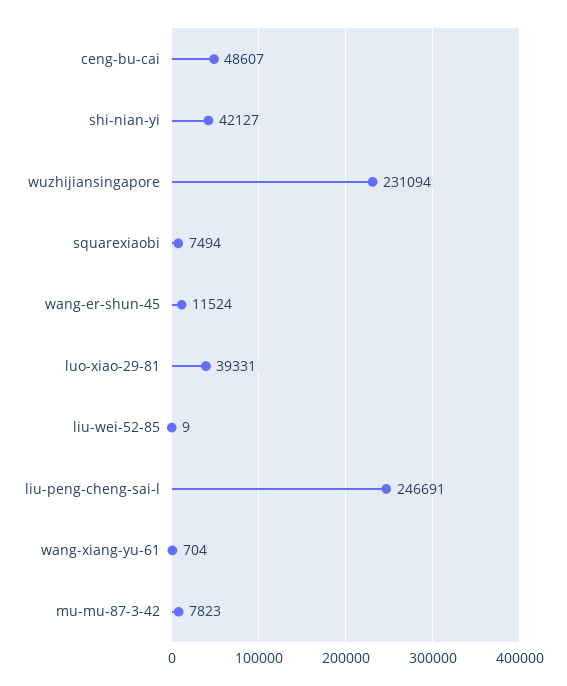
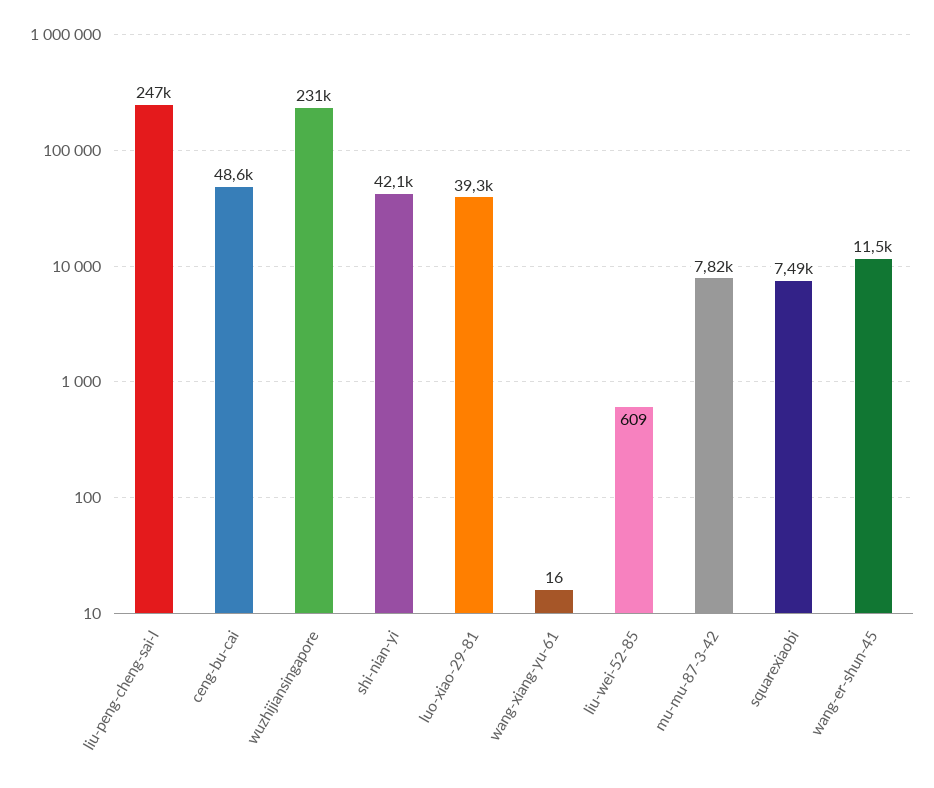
liu-wei-52-85: 9 -> 609
wang-xiang-yu-61: 704 -> 16

